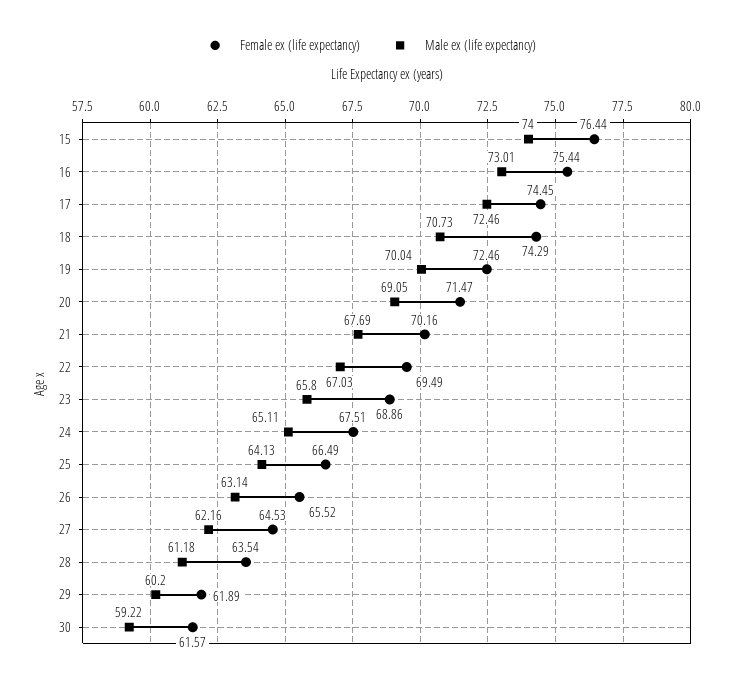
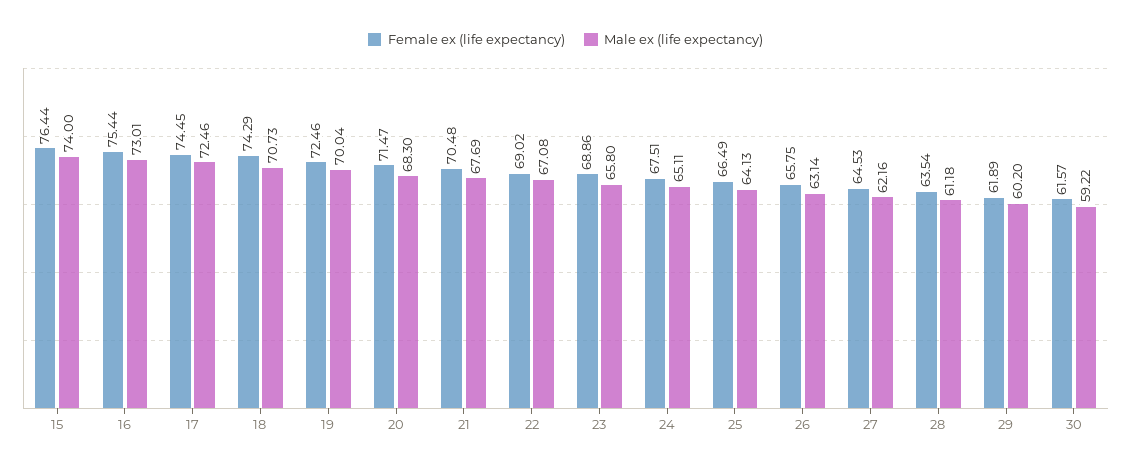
Male ex (life expectancy), 20: 69.05 -> 68.3
Female ex (life expectancy), 21: 70.16 -> 70.48
Female ex (life expectancy), 22: 69.49 -> 69.02
Male ex (life expectancy), 22: 67.03 -> 67.08
Female ex (life expectancy), 26: 65.52 -> 65.75

